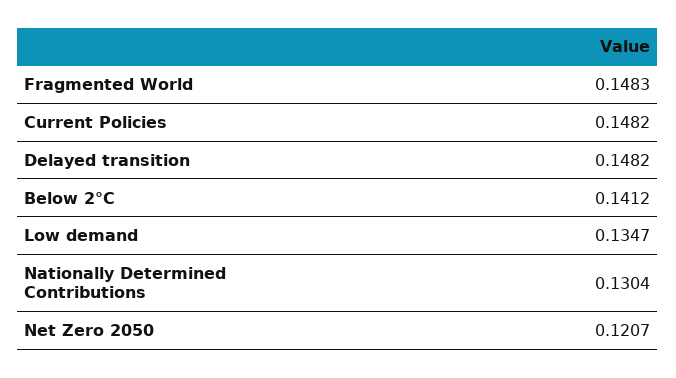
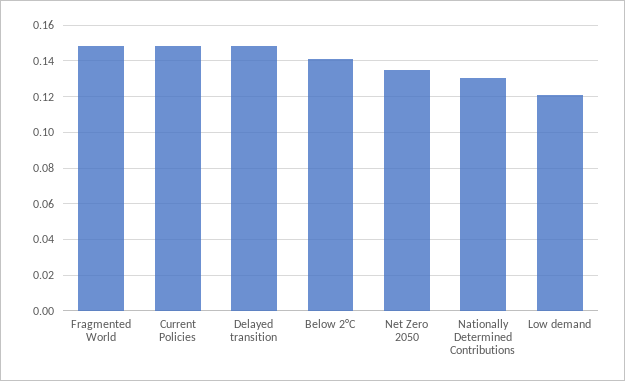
Low demand: 0.1347 -> 0.12
Net Zero 2050: 0.1207 -> 0.135

